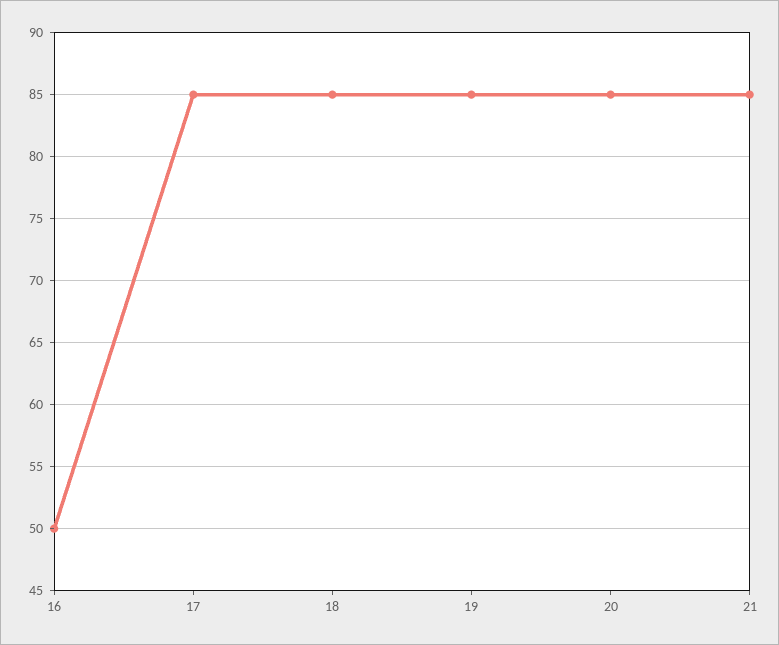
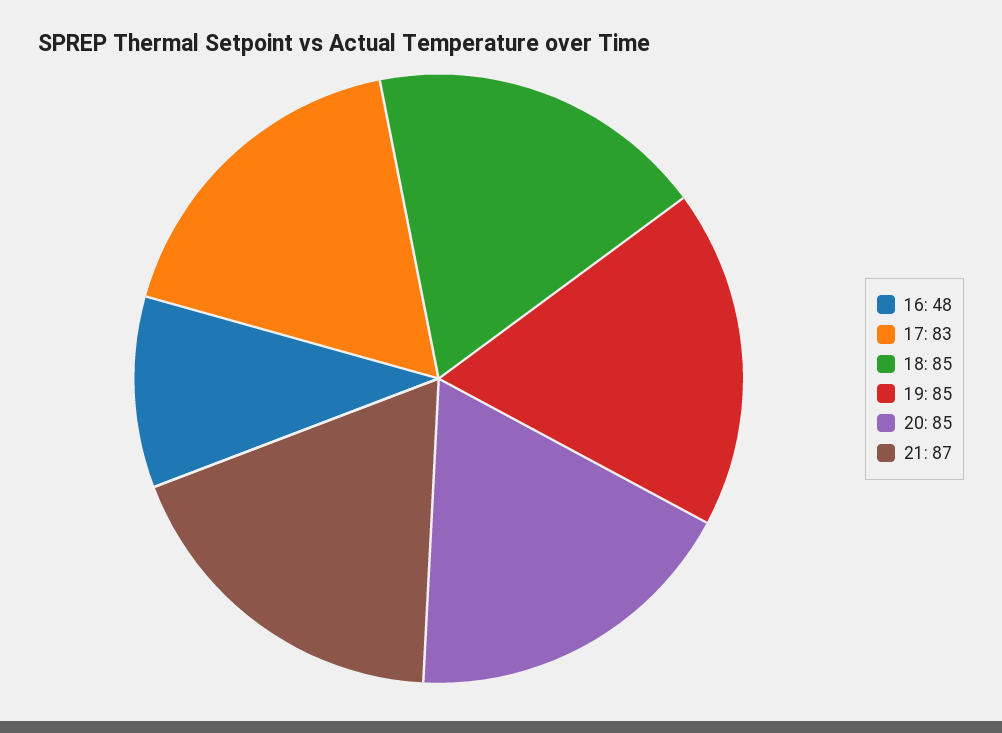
16: 50 -> 48
17: 85 -> 83
21: 85 -> 87

